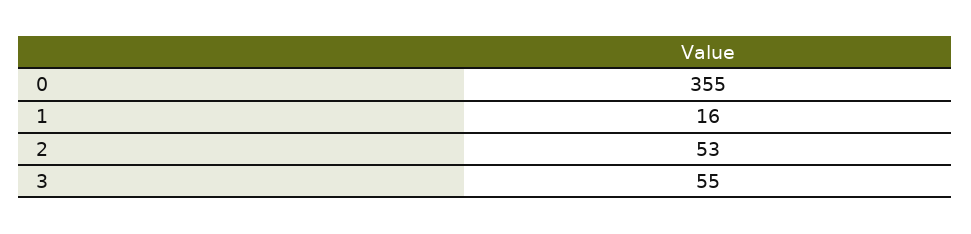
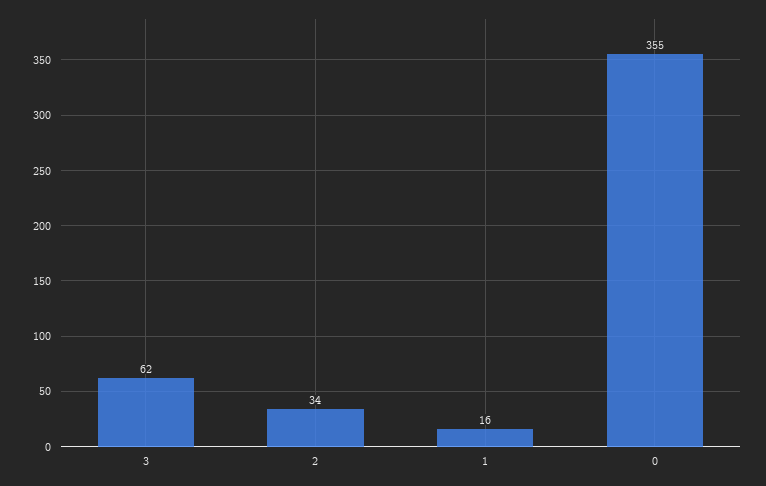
2: 53 -> 34
3: 55 -> 62

